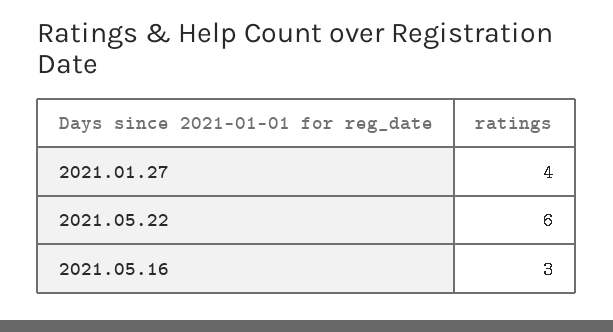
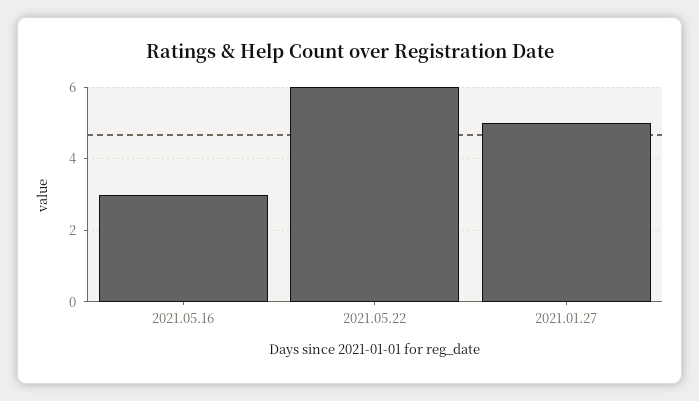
2021.01.27: 4 -> 5

